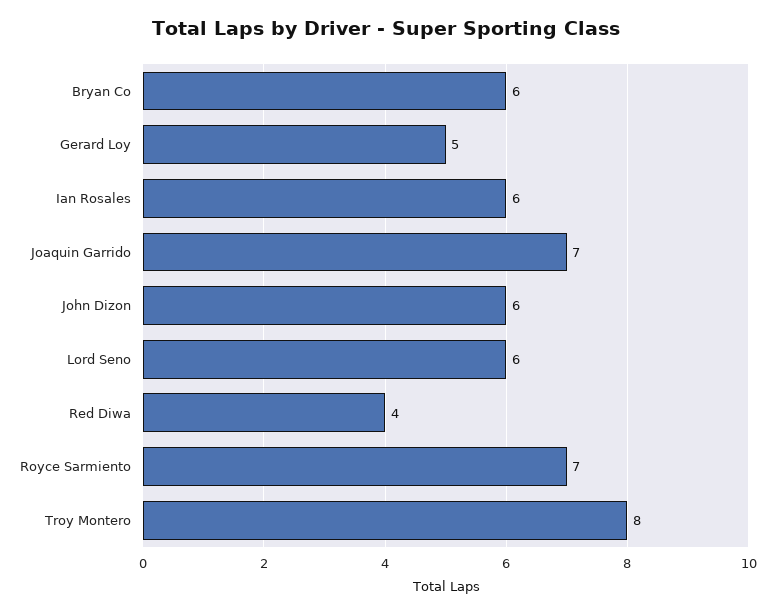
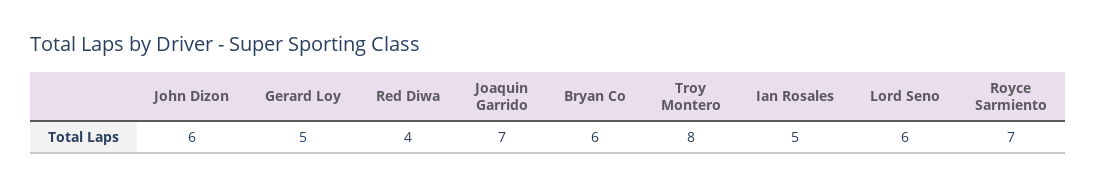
Ian Rosales: 6 -> 5

